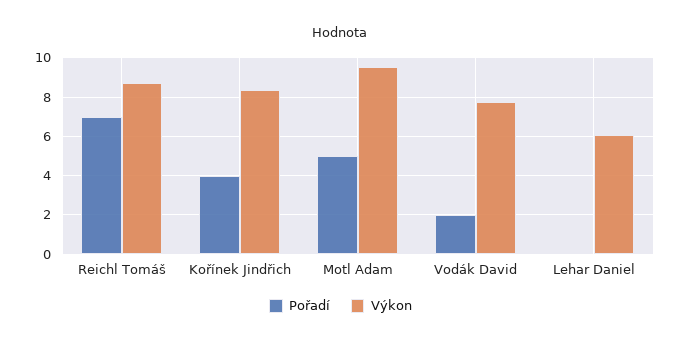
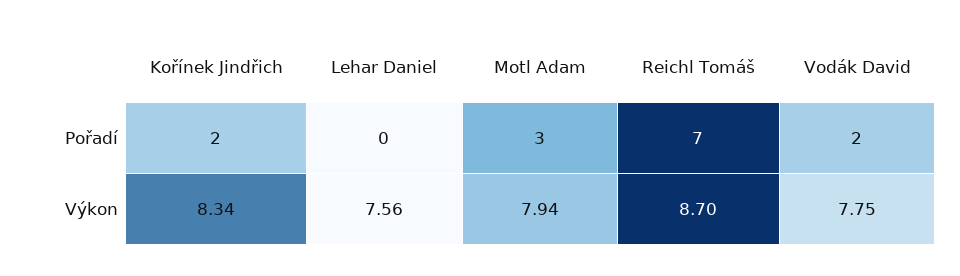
Pořadí, Kořínek Jindřich: 4 -> 2
Pořadí, Motl Adam: 5 -> 3
Výkon, Motl Adam: 9.5 -> 7.94
Výkon, Lehar Daniel: 6 -> 7.56

